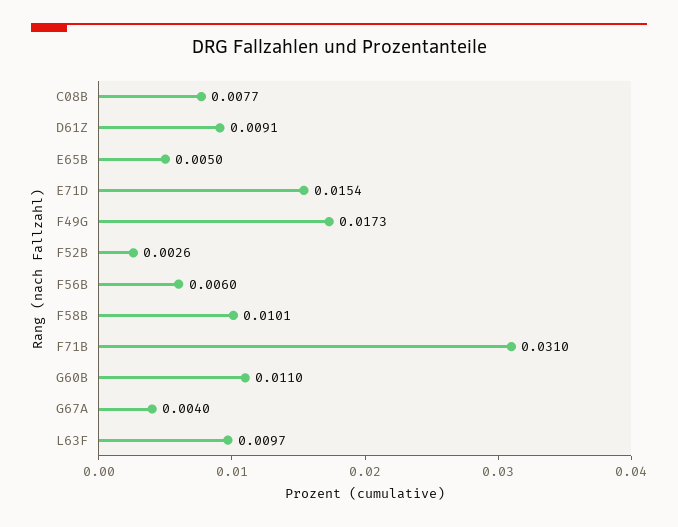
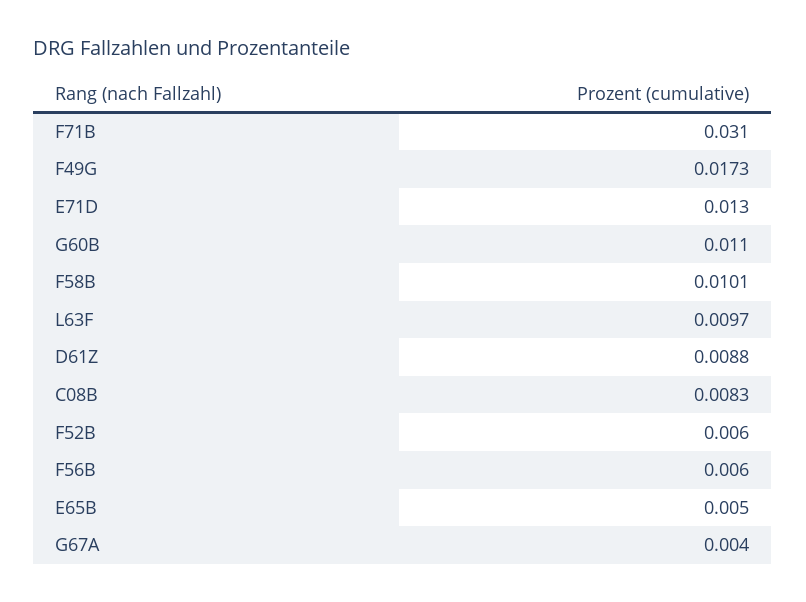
C08B: 0.0077 -> 0.0083
D61Z: 0.0091 -> 0.0088
E71D: 0.0154 -> 0.013
F52B: 0.0026 -> 0.006

